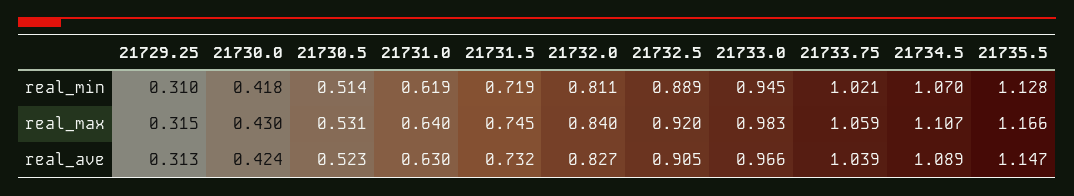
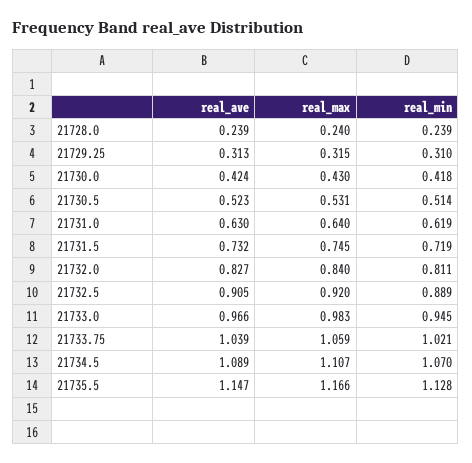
21728.0, real_ave: none -> 0.239
21728.0, real_max: none -> 0.24
21728.0, real_min: none -> 0.239

